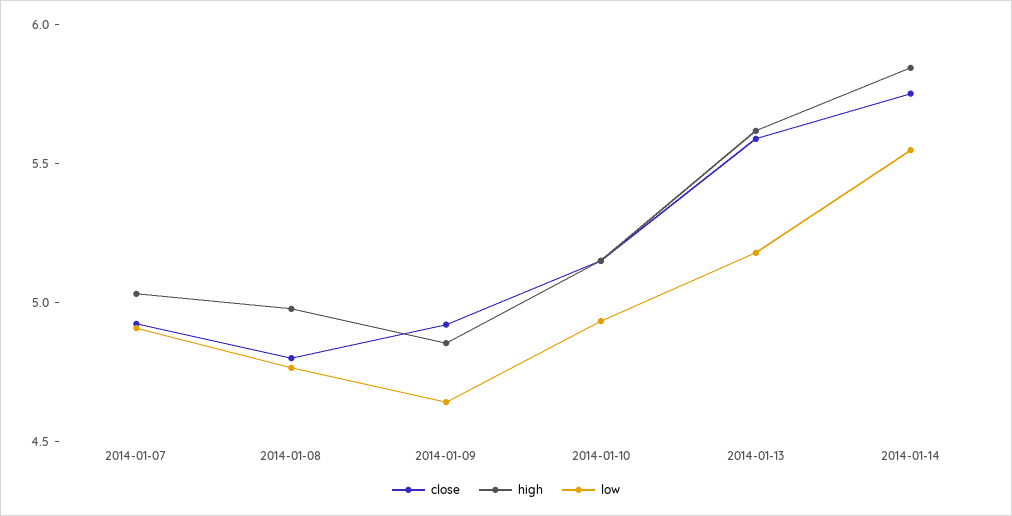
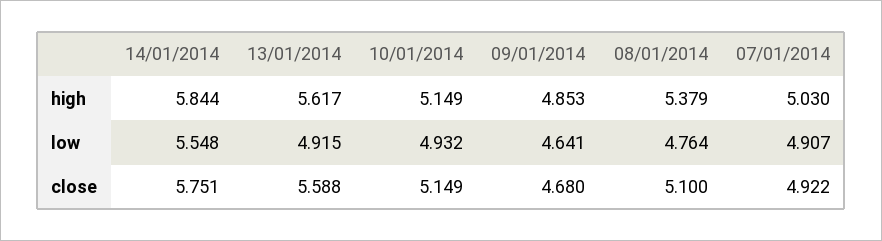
close, 2014-01-08: 4.8 -> 5.1
high, 2014-01-08: 5 -> 5.379
close, 2014-01-09: 4.9 -> 4.68
low, 2014-01-13: 5.2 -> 4.915

